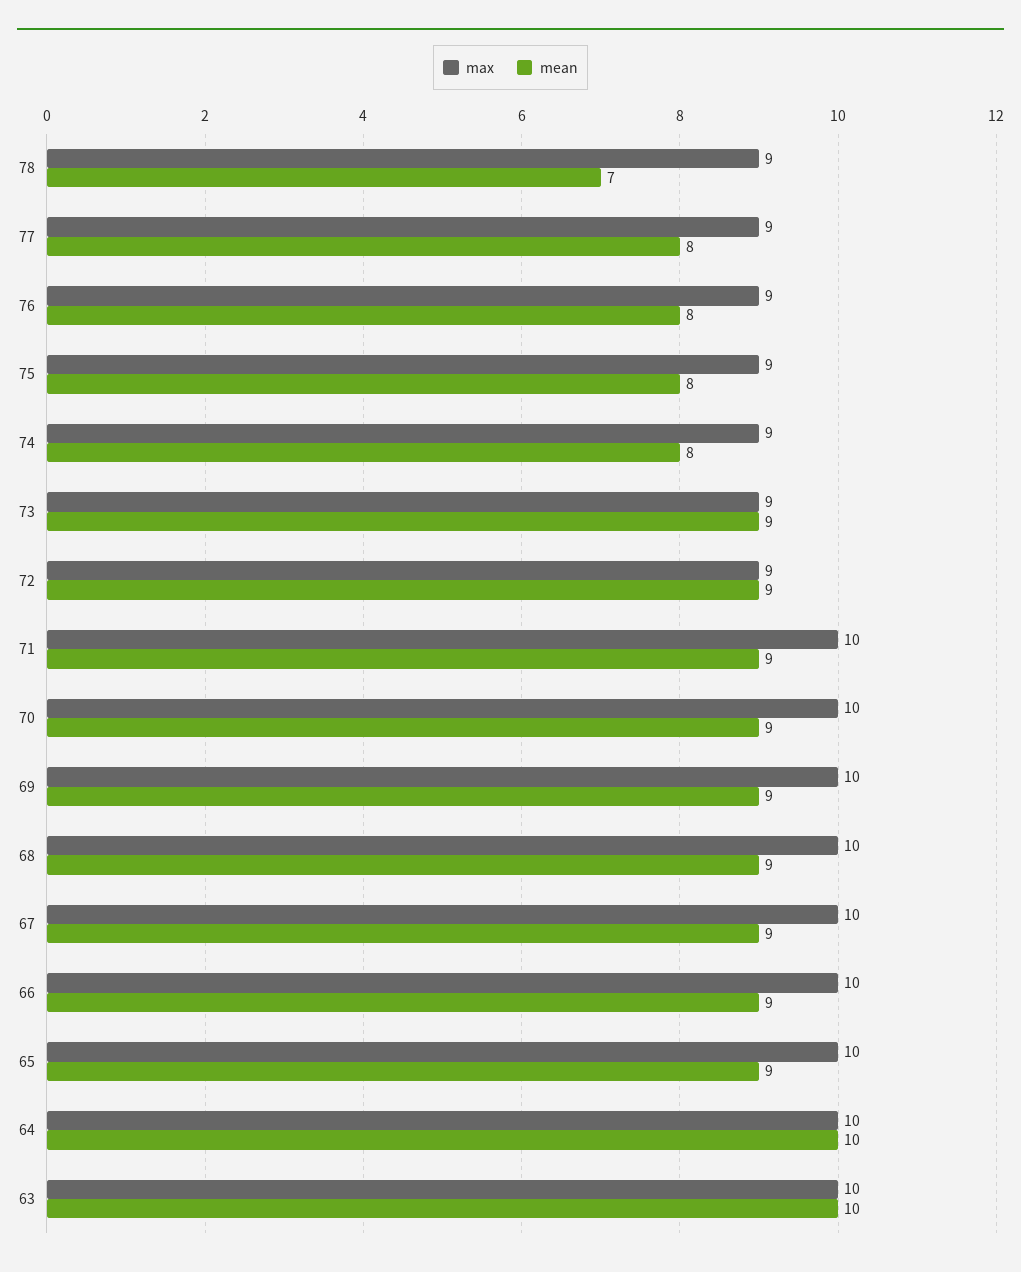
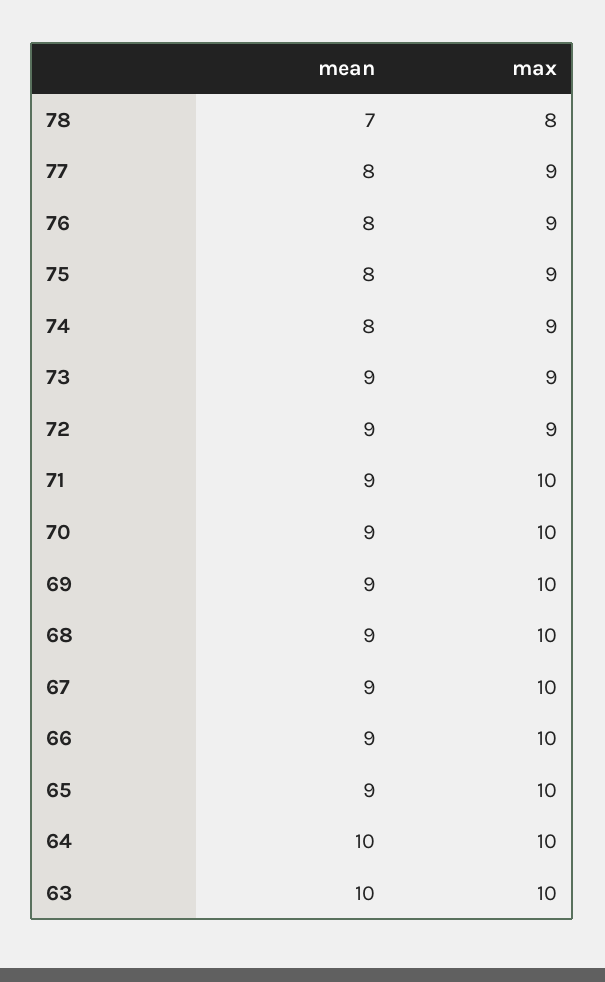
max, 78: 9 -> 8

